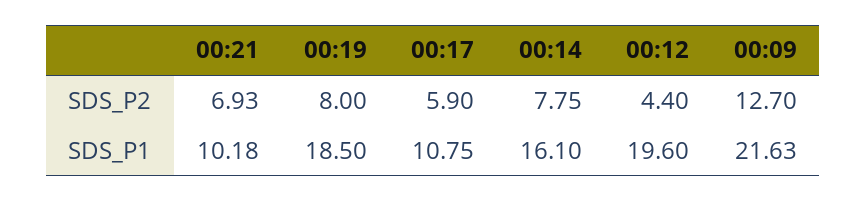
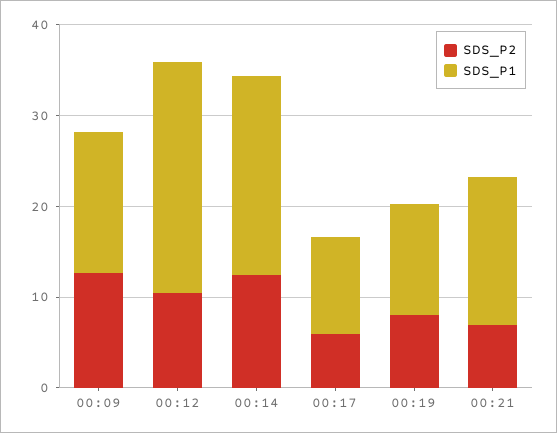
SDS_P2, 00:14: 7.75 -> 12
SDS_P2, 00:12: 4.4 -> 10
SDS_P1, 00:21: 10.18 -> 16
SDS_P1, 00:19: 18.5 -> 12
SDS_P1, 00:14: 16.1 -> 22
SDS_P1, 00:12: 19.6 -> 26
SDS_P1, 00:09: 21.63 -> 16

